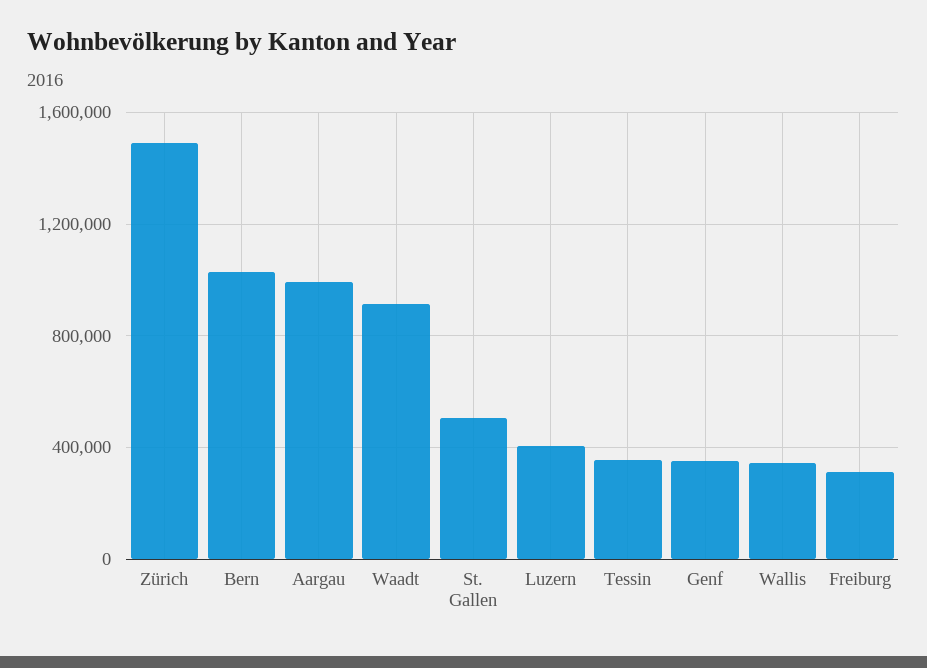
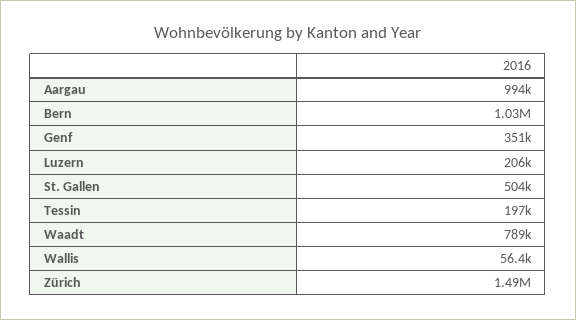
Waadt: 900000 -> 789000
Luzern: 400000 -> 206000
Tessin: 350000 -> 197000
Wallis: 350000 -> 56400
Freiburg: 300000 -> none

